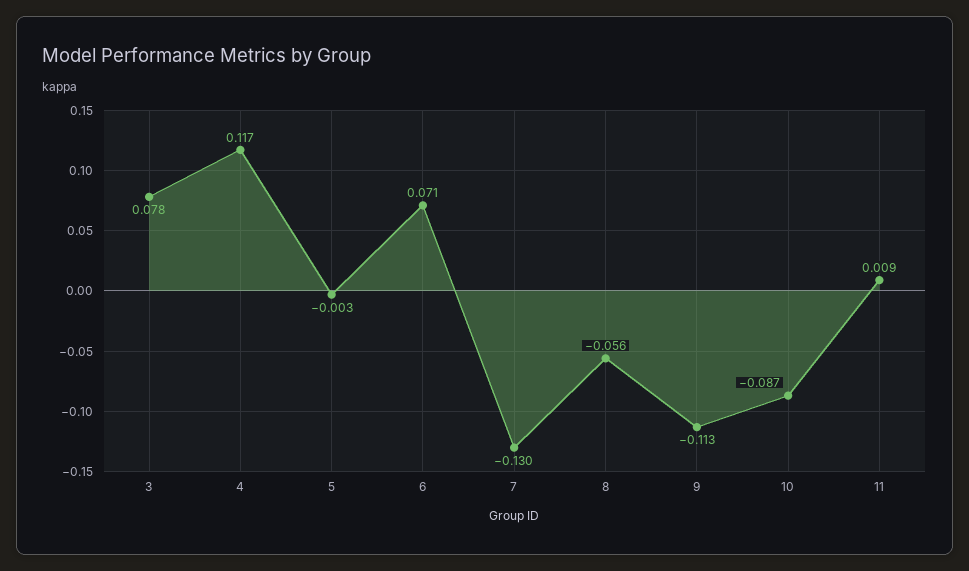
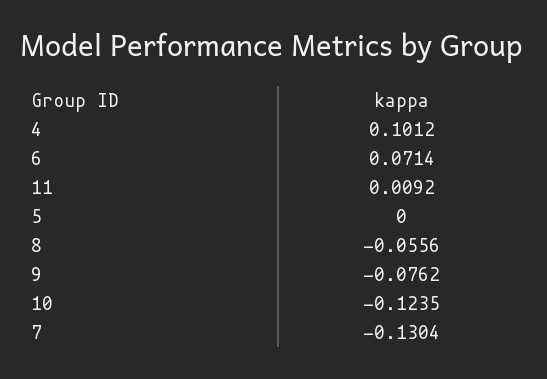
3: 0.078 -> none
4: 0.117 -> 0.1012
5: -0.003 -> 0
9: -0.113 -> -0.0762
10: -0.087 -> -0.1235

